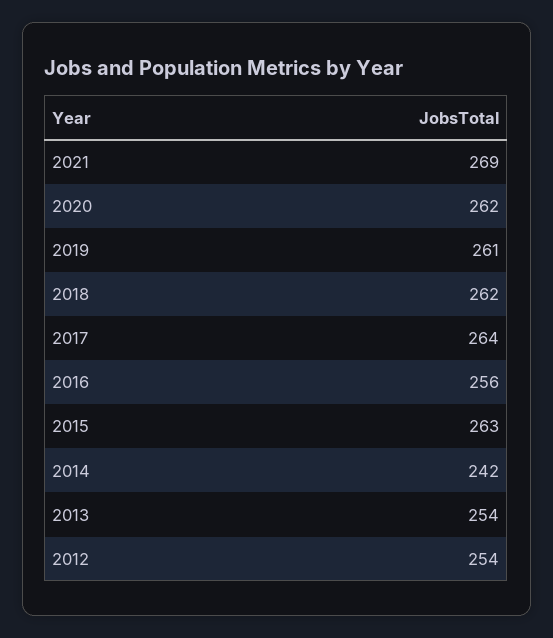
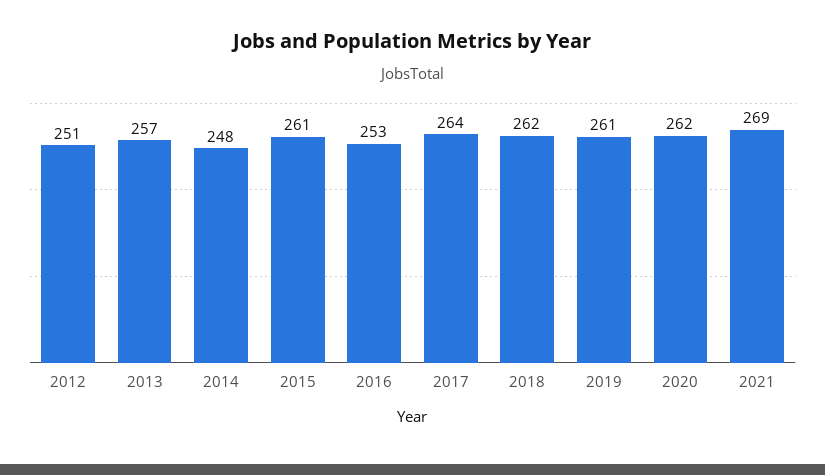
2016: 256 -> 253
2015: 263 -> 261
2014: 242 -> 248
2013: 254 -> 257
2012: 254 -> 251

